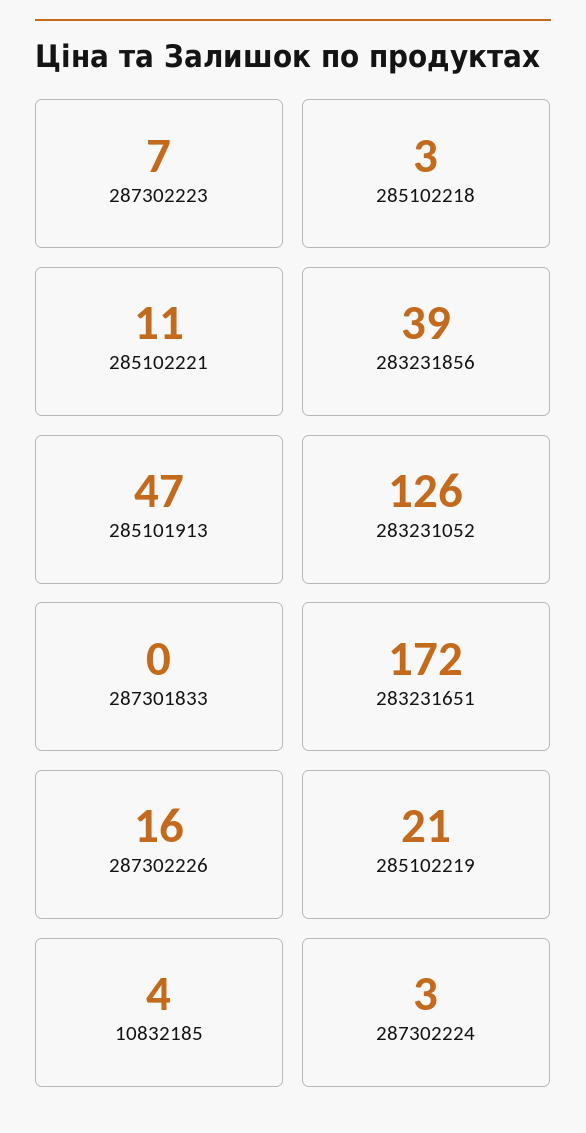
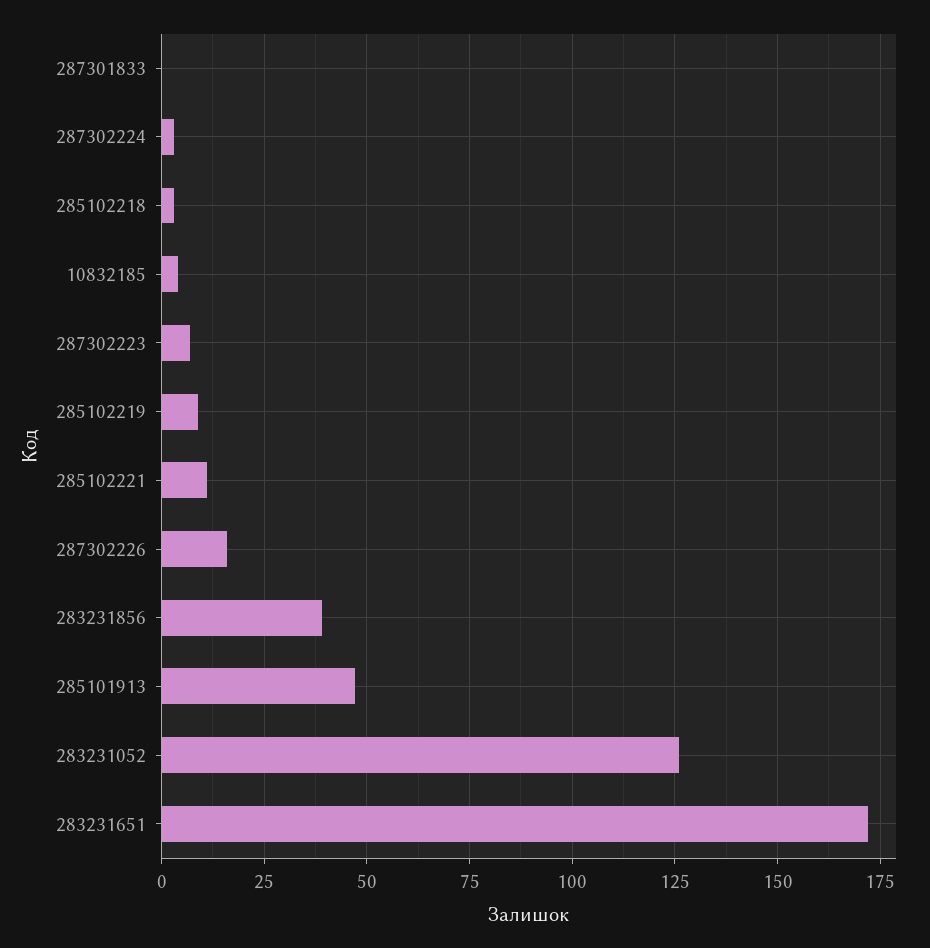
285102219: 21 -> 10

